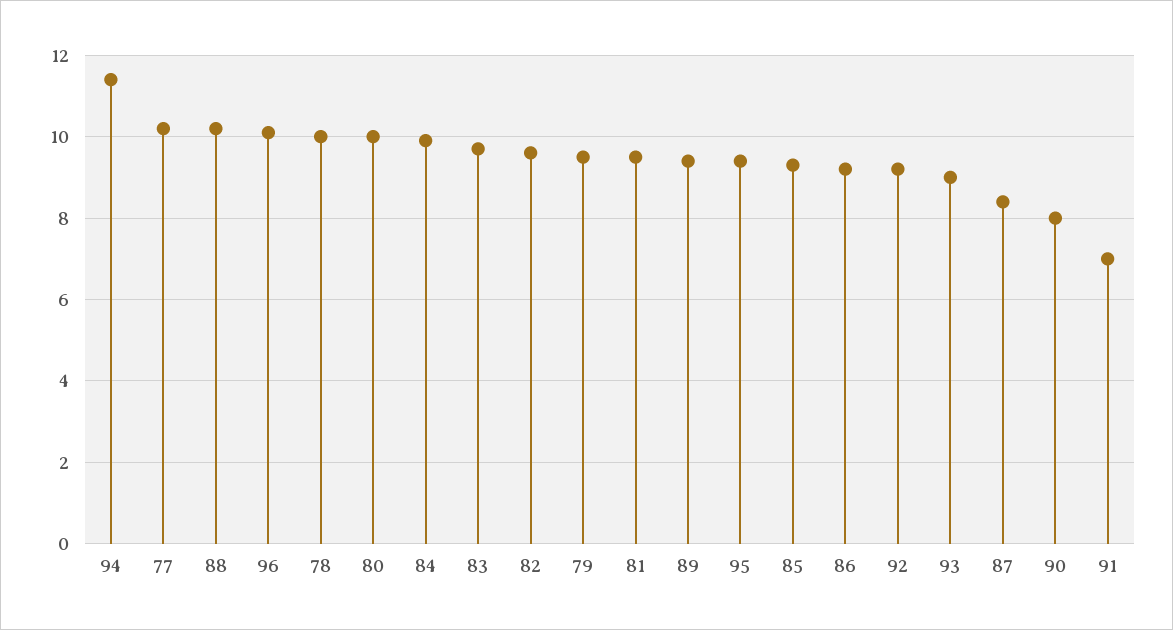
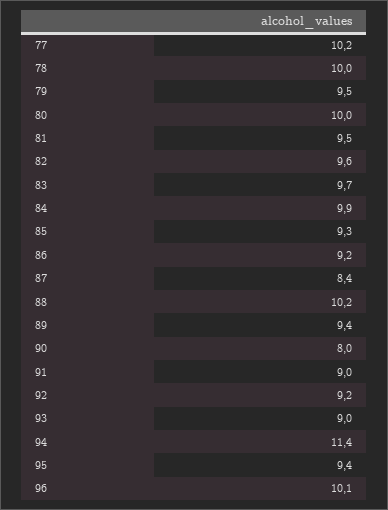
91: 7 -> 9

